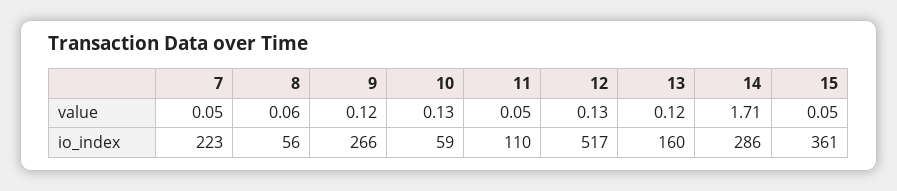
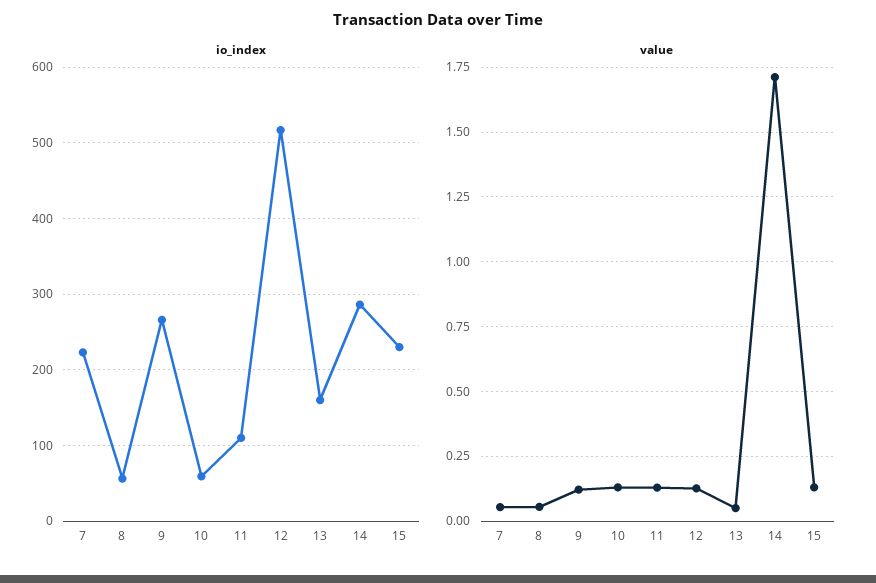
value, 11: 0.05 -> 0.125
value, 13: 0.12 -> 0.05
value, 15: 0.05 -> 0.125
io_index, 15: 361 -> 230

